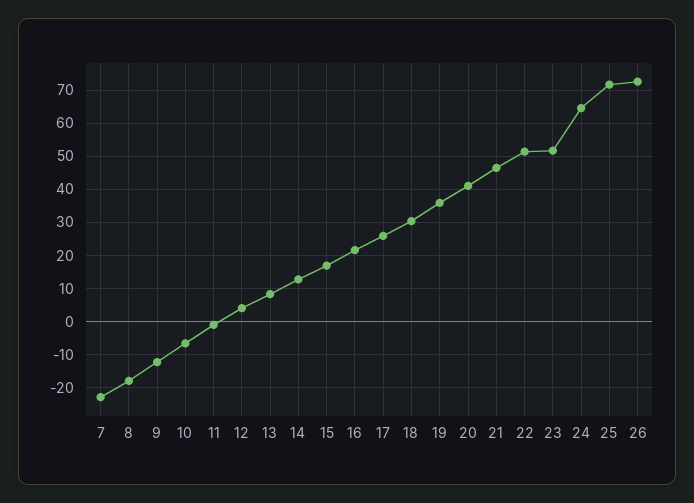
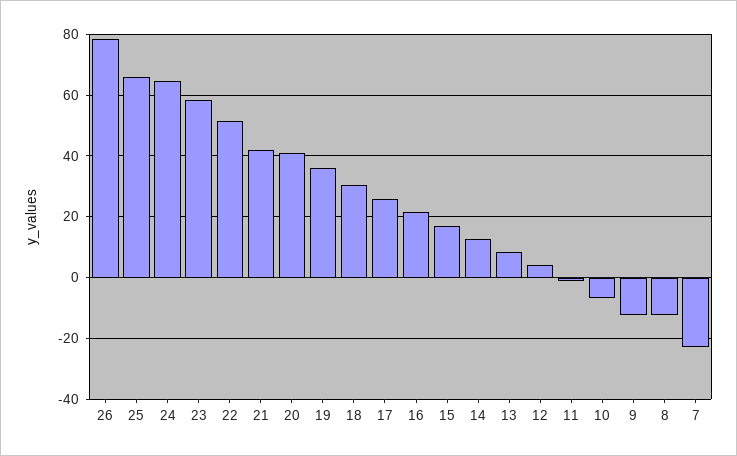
8: -18 -> -12
21: 46 -> 42
23: 52 -> 58
25: 72 -> 66
26: 72 -> 78

